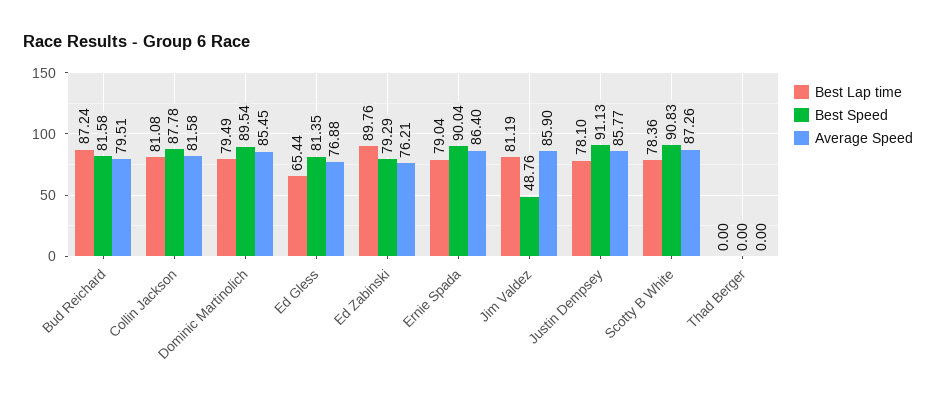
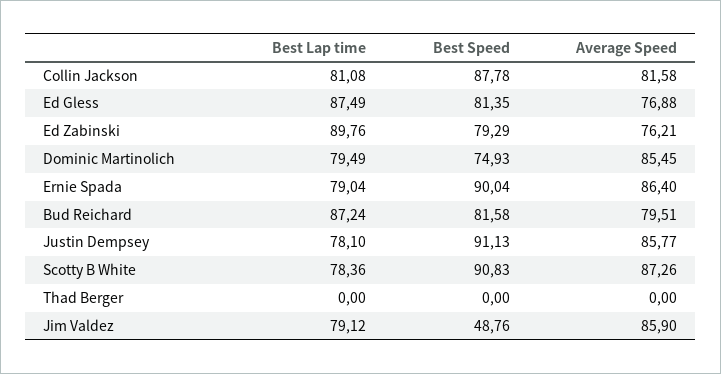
Best Speed, Dominic Martinolich: 89.54 -> 74.93
Best Lap time, Ed Gless: 65.44 -> 87.49
Best Lap time, Jim Valdez: 81.19 -> 79.12

